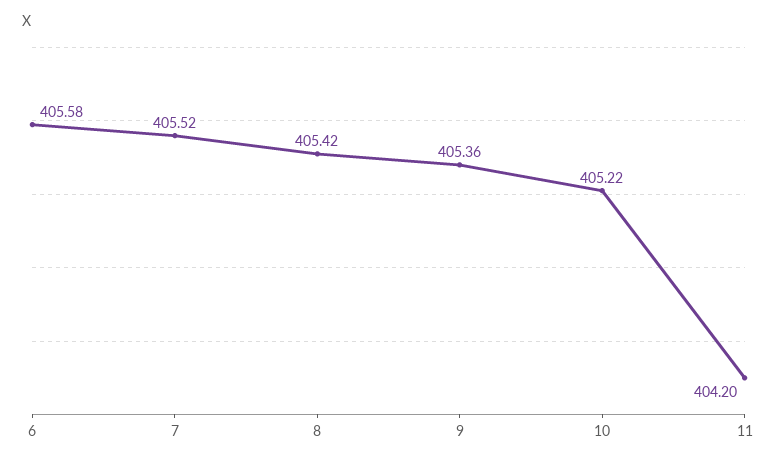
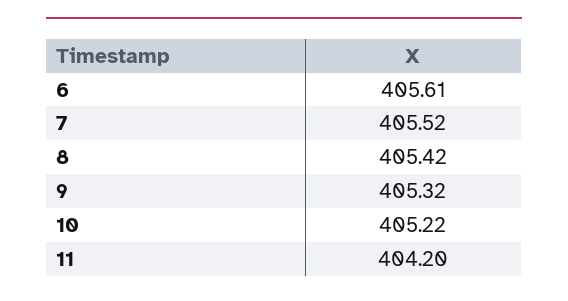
6: 405.58 -> 405.61
9: 405.36 -> 405.32

